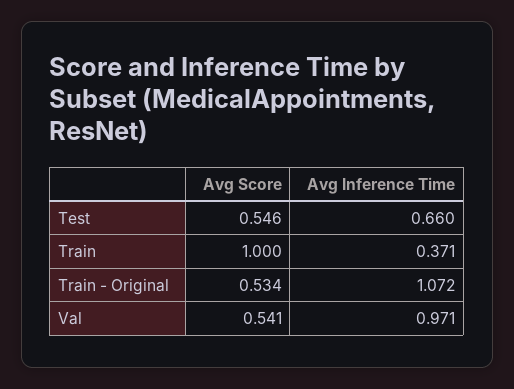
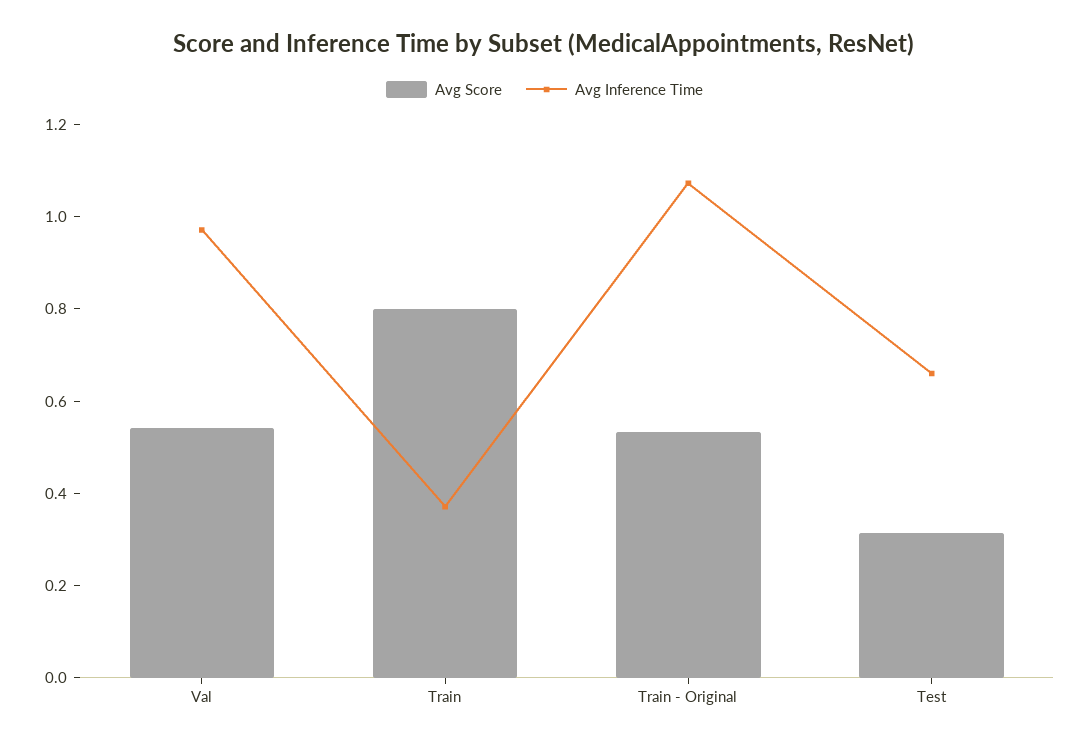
Avg Score, Test: 0.546 -> 0.3
Avg Score, Train: 1 -> 0.8

